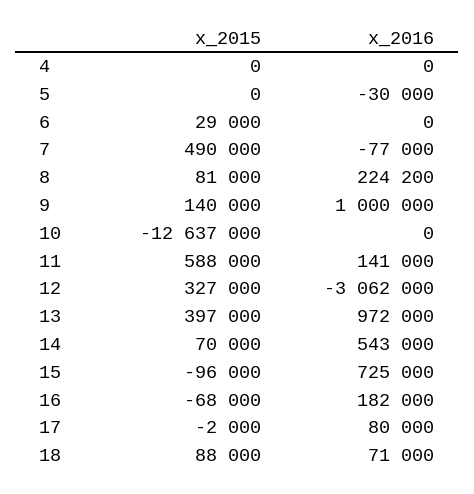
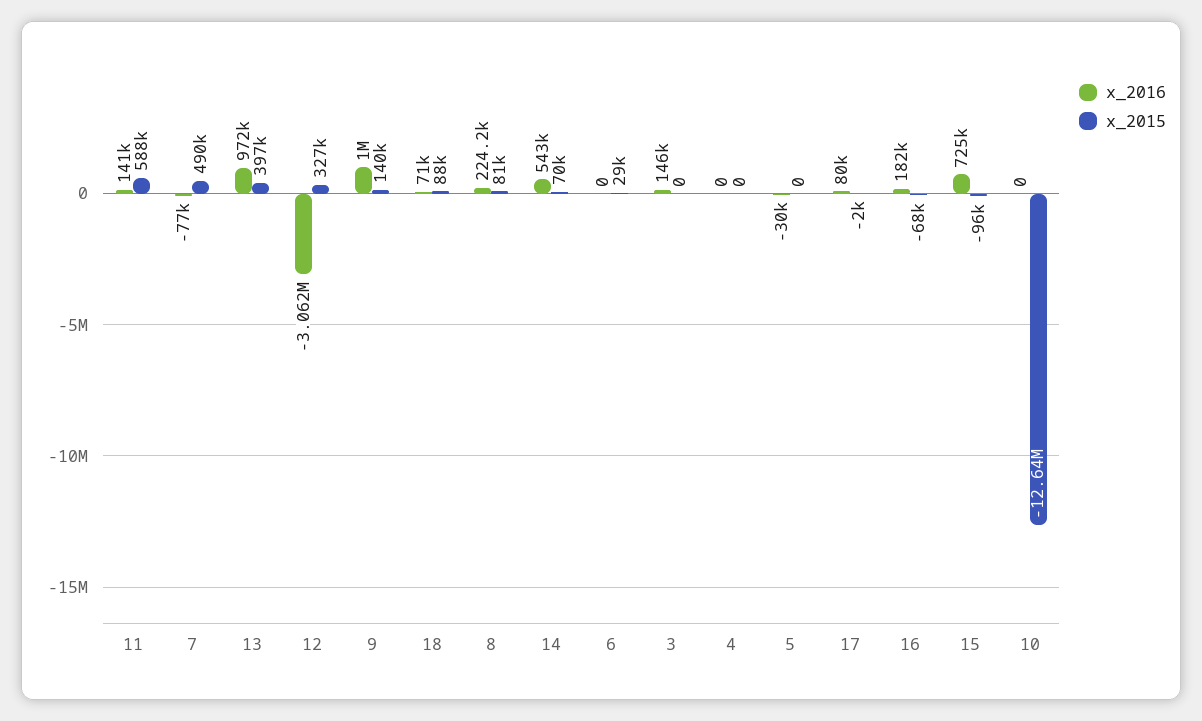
x_2016, 3: none -> 146000
x_2015, 3: none -> 0

